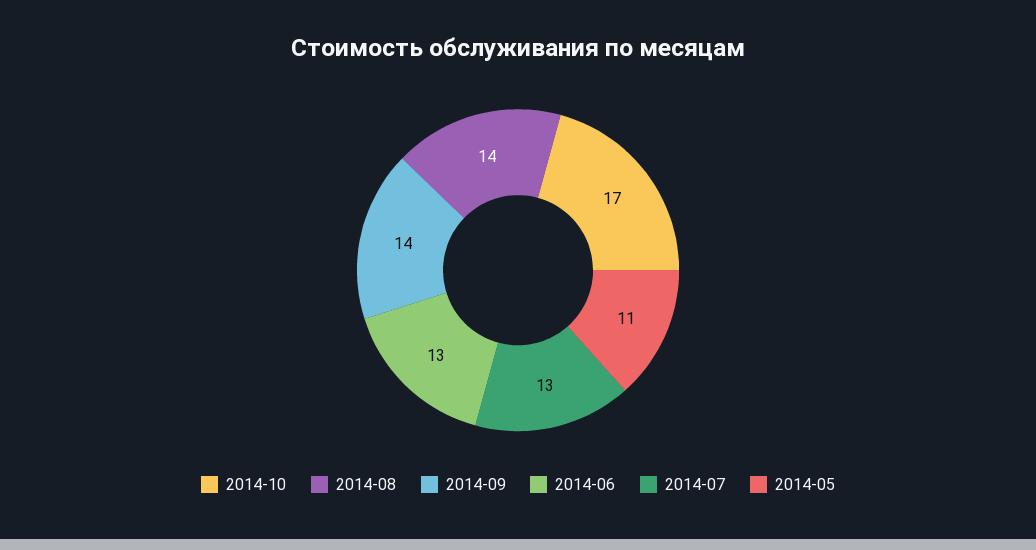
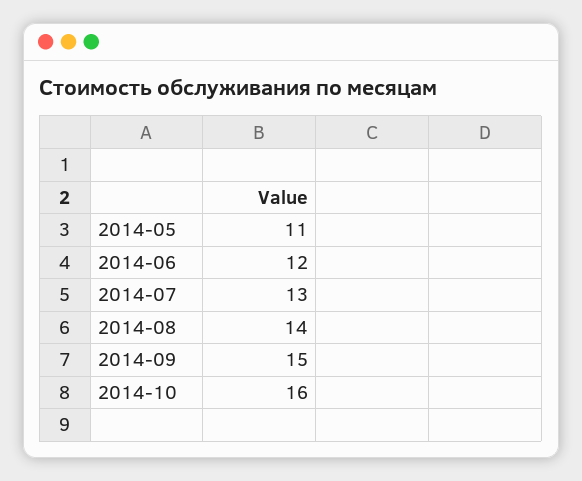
2014-10: 17 -> 16
2014-09: 14 -> 15
2014-06: 13 -> 12

